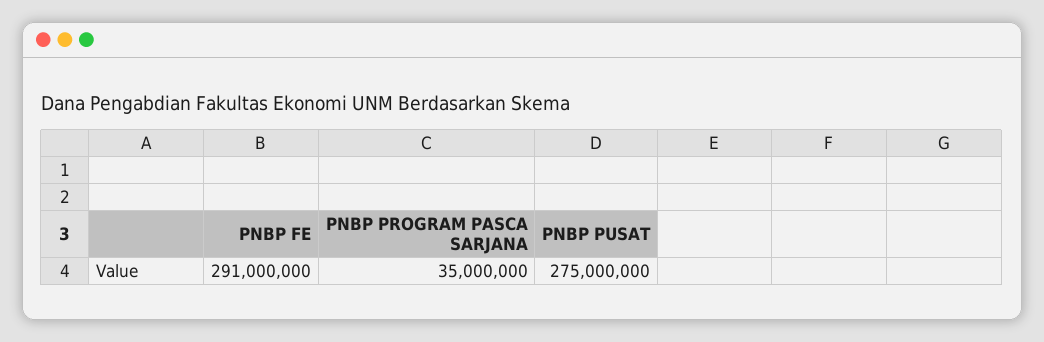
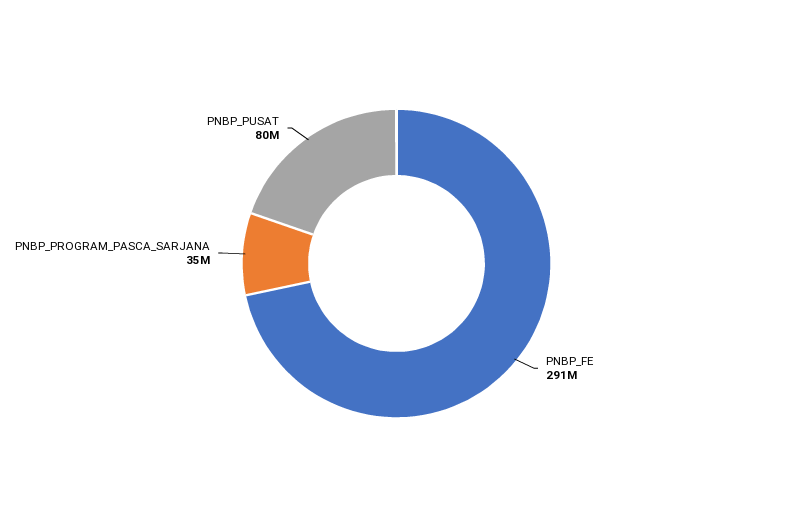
PNBP PUSAT: 275000000 -> 80000000

